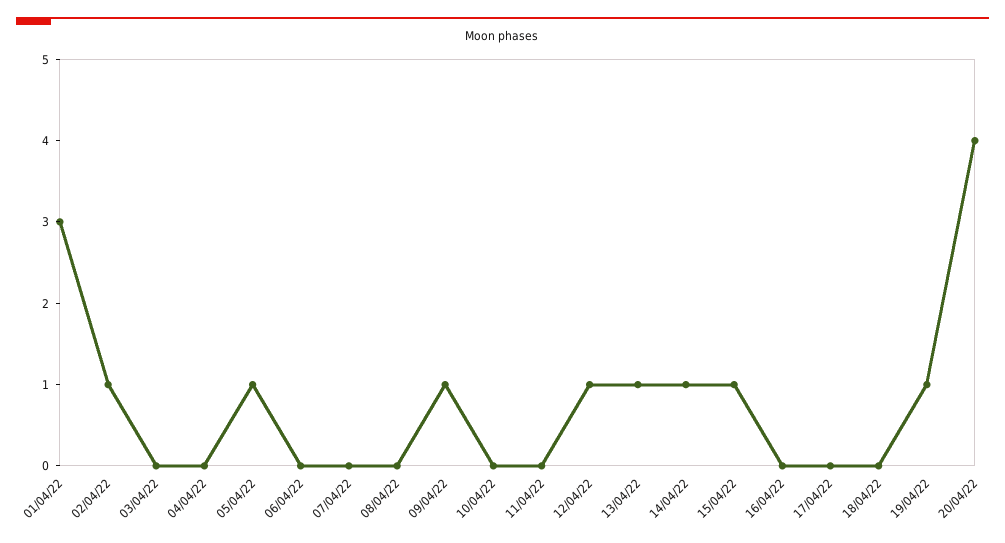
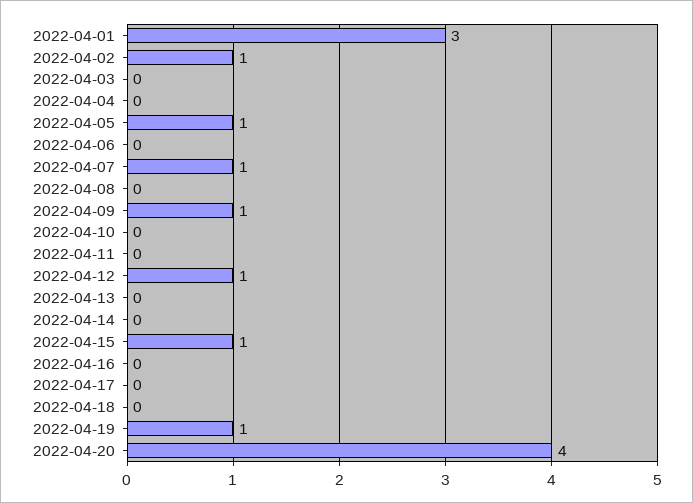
07/04/22: 0 -> 1
13/04/22: 1 -> 0
14/04/22: 1 -> 0

